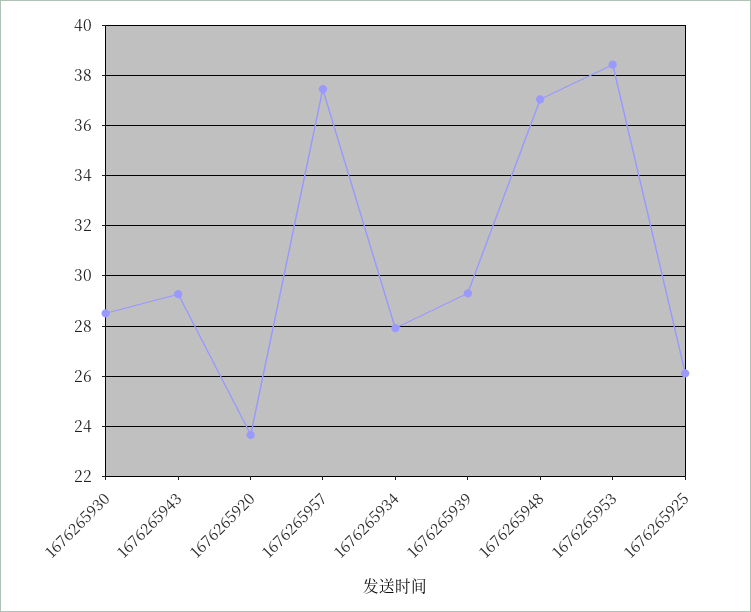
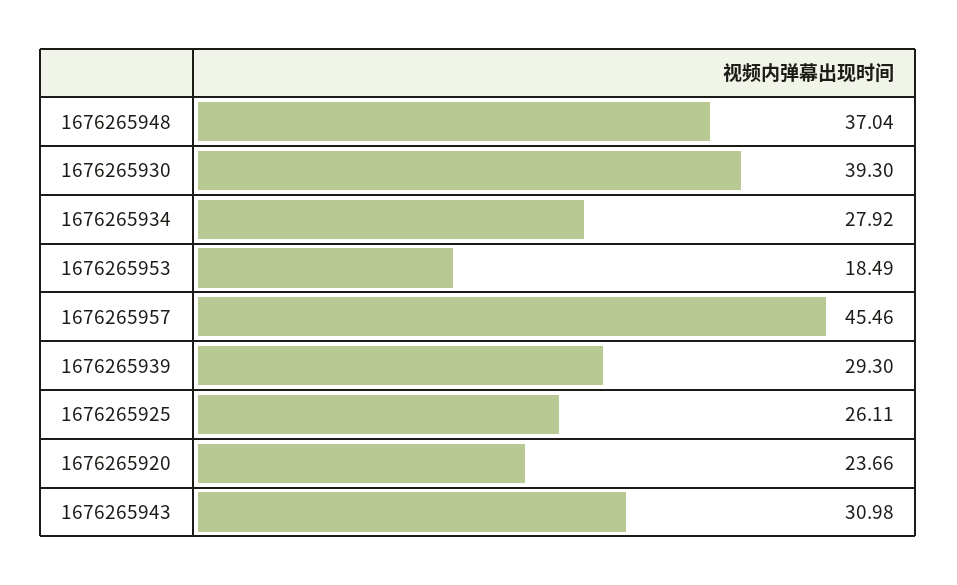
1676265930: 28.5 -> 39.3
1676265943: 29.25 -> 30.98
1676265957: 37.5 -> 45.46
1676265953: 38.5 -> 18.49

